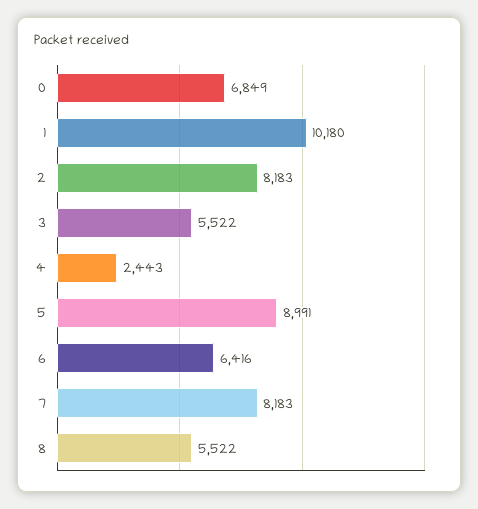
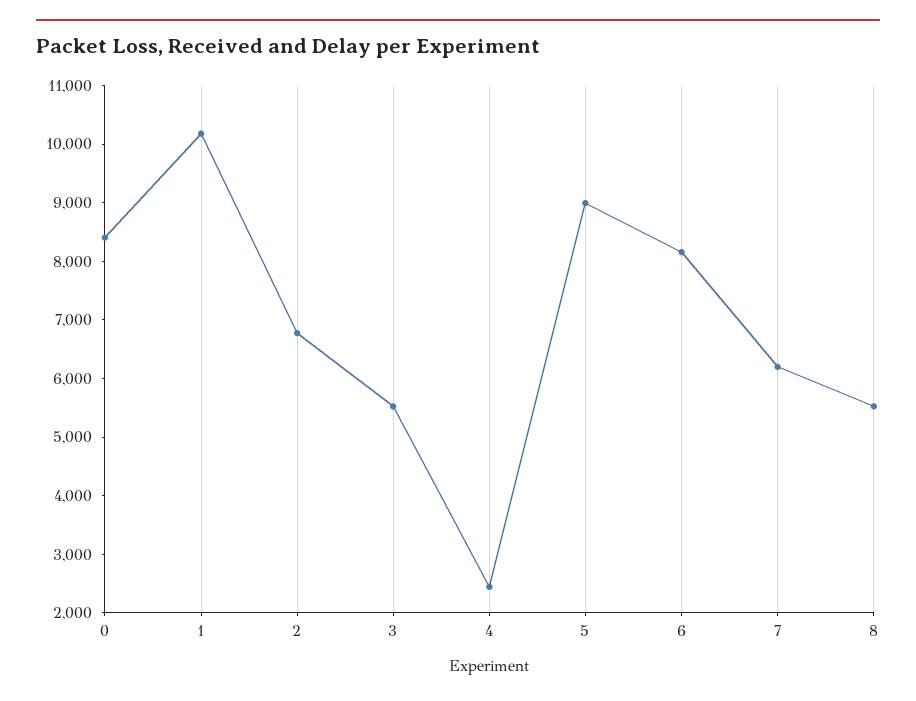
0: 6849 -> 8400
2: 8183 -> 6800
6: 6416 -> 8200
7: 8183 -> 6200

